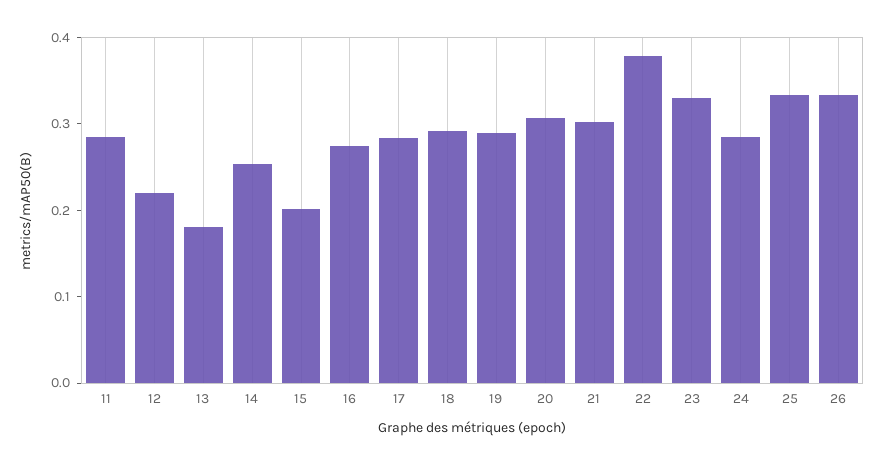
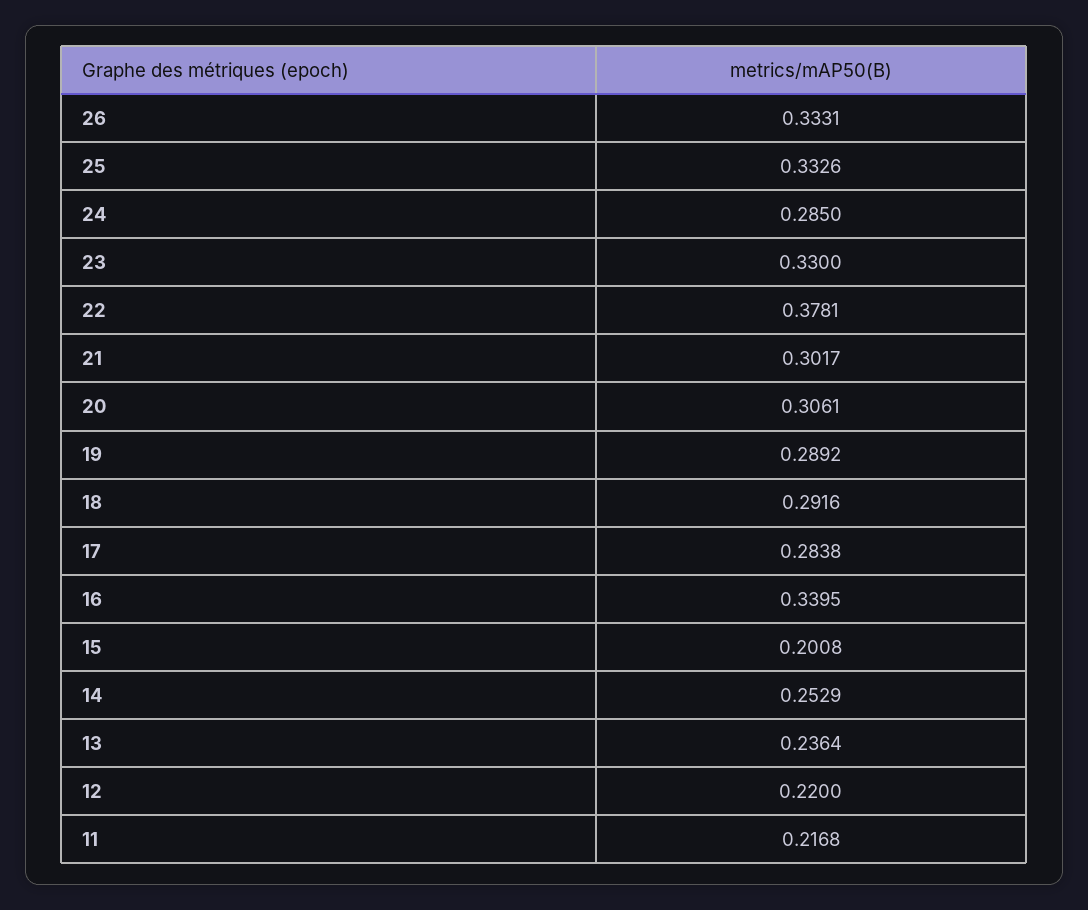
11: 0.28 -> 0.2168
13: 0.18 -> 0.2364
16: 0.28 -> 0.3395

